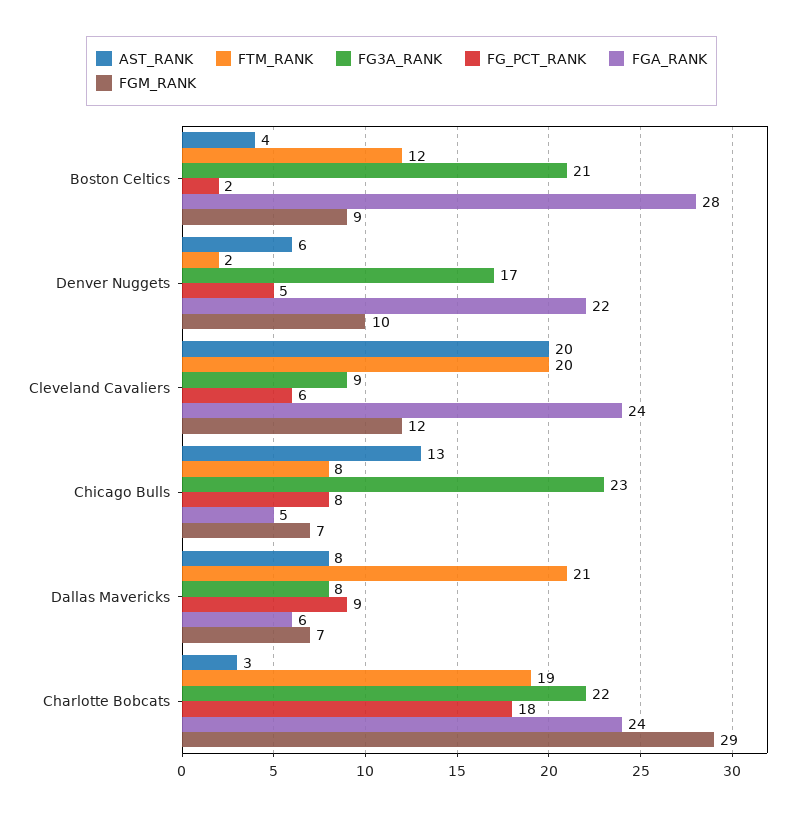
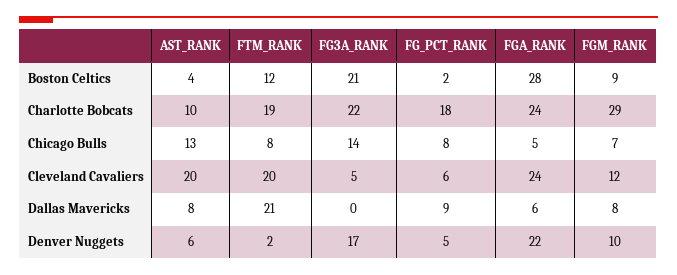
FG3A_RANK, Cleveland Cavaliers: 9 -> 5
FG3A_RANK, Chicago Bulls: 23 -> 14
FG3A_RANK, Dallas Mavericks: 8 -> 0
FGM_RANK, Dallas Mavericks: 7 -> 8
AST_RANK, Charlotte Bobcats: 3 -> 10

